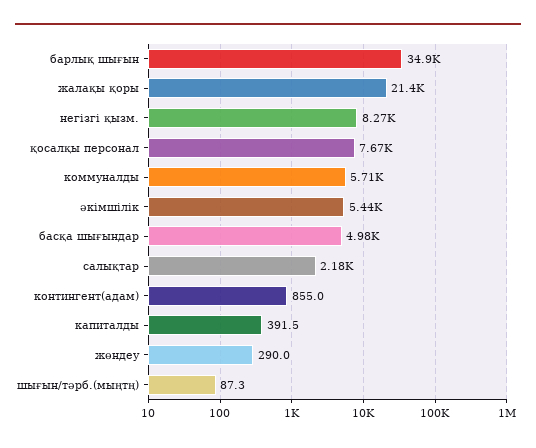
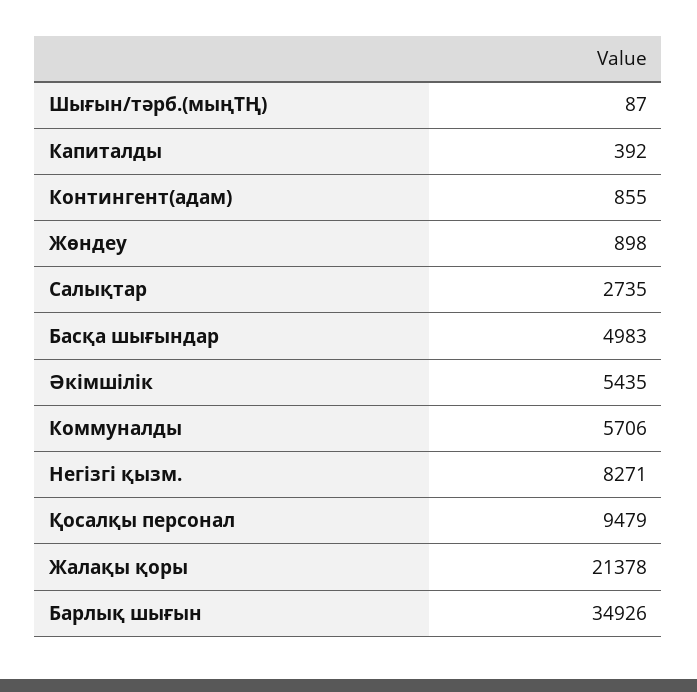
қосалқы персонал: 7670 -> 9479
салықтар: 2180 -> 2735
жөндеу: 290 -> 898

